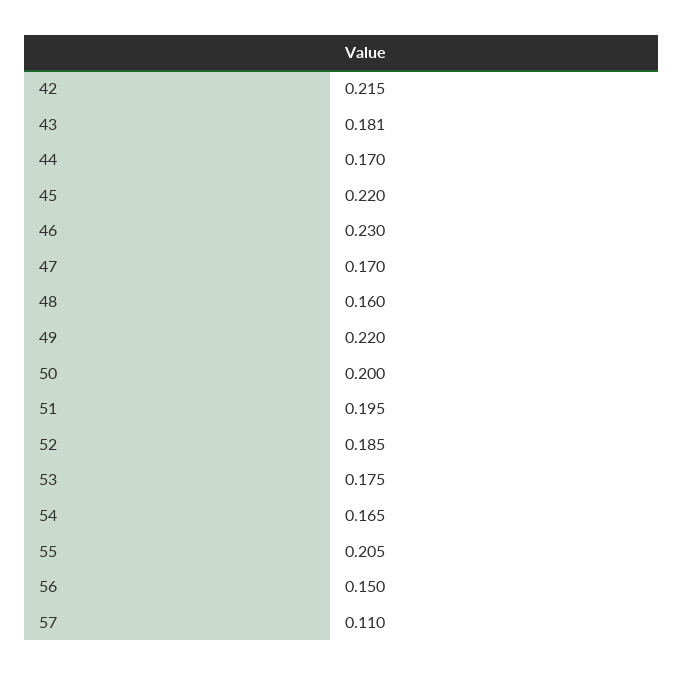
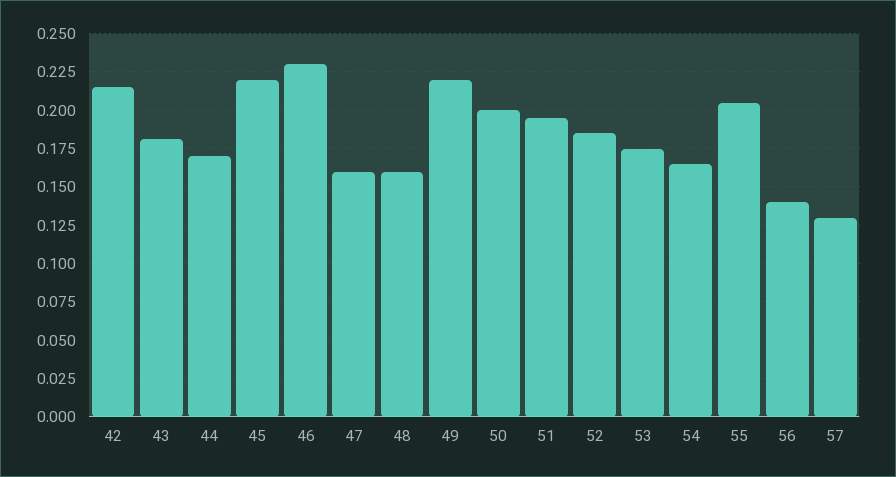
47: 0.17 -> 0.16
56: 0.15 -> 0.14
57: 0.11 -> 0.13

